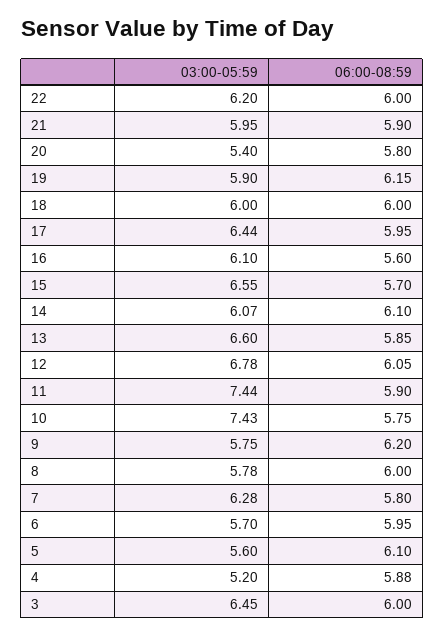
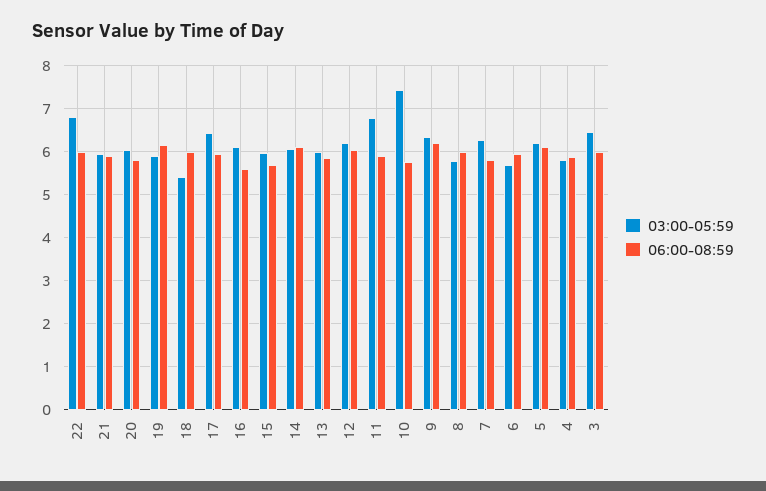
03:00-05:59, 22: 6.2 -> 6.8
03:00-05:59, 20: 5.4 -> 6
03:00-05:59, 18: 6 -> 5.4
03:00-05:59, 15: 6.55 -> 6
03:00-05:59, 13: 6.6 -> 6
03:00-05:59, 12: 6.78 -> 6.2
03:00-05:59, 11: 7.44 -> 6.8
03:00-05:59, 9: 5.75 -> 6.4
03:00-05:59, 5: 5.6 -> 6.2
03:00-05:59, 4: 5.2 -> 5.8

